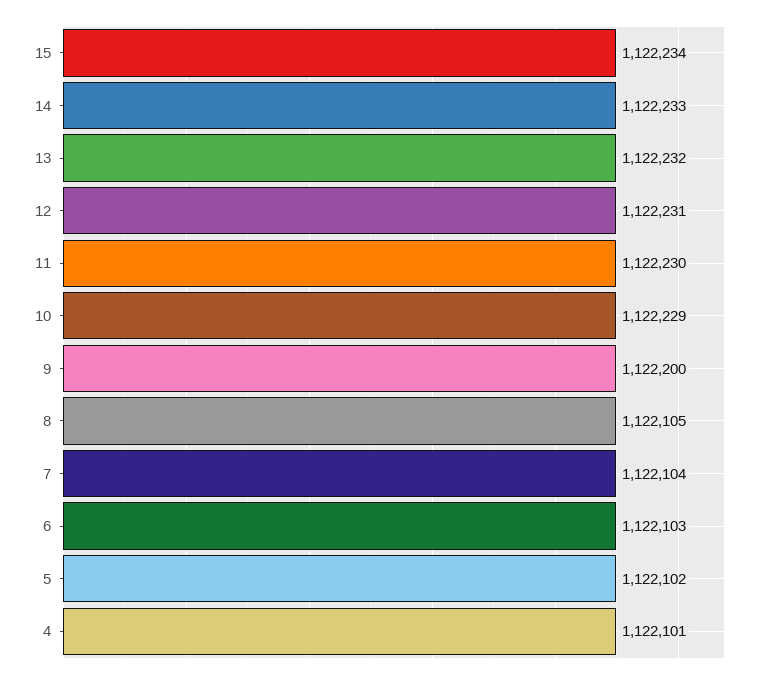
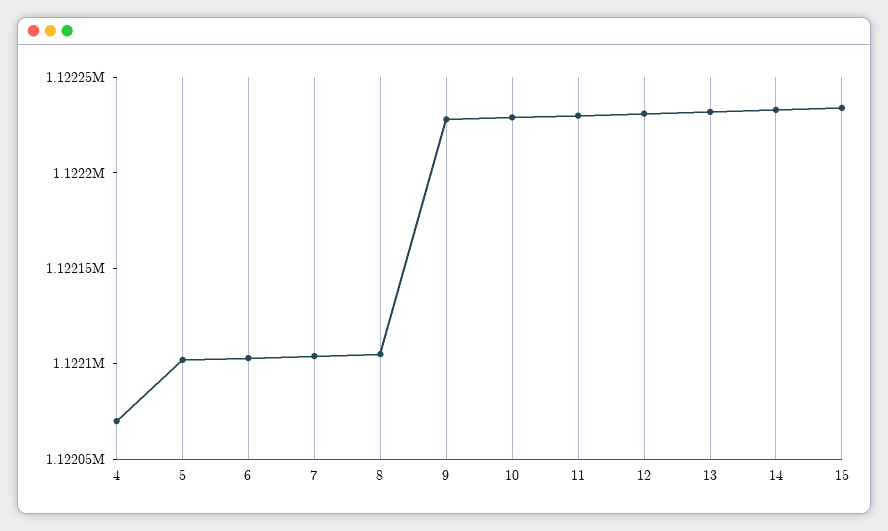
9: 1122200 -> 1122230
4: 1122101 -> 1122070

